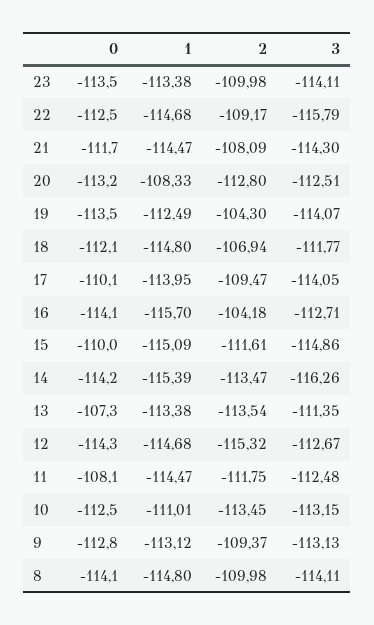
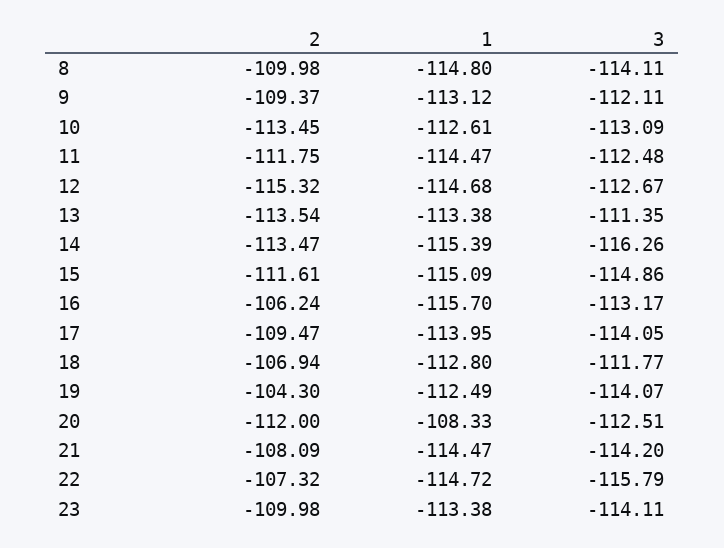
0, 23: -113.5 -> none
0, 22: -112.5 -> none
1, 22: -114.68 -> -114.72
2, 22: -109.17 -> -107.32
0, 21: -111.7 -> none
3, 21: -114.3 -> -114.2
0, 20: -113.2 -> none
2, 20: -112.8 -> -112
0, 19: -113.5 -> none
0, 18: -112.1 -> none
1, 18: -114.8 -> -112.8
0, 17: -110.1 -> none
0, 16: -114.1 -> none
2, 16: -104.18 -> -106.24
3, 16: -112.71 -> -113.17
0, 15: -110 -> none
0, 14: -114.2 -> none
0, 13: -107.3 -> none
0, 12: -114.3 -> none
0, 11: -108.1 -> none
0, 10: -112.5 -> none
1, 10: -111.01 -> -112.61
3, 10: -113.15 -> -113.09
0, 9: -112.8 -> none
3, 9: -113.13 -> -112.11
0, 8: -114.1 -> none

